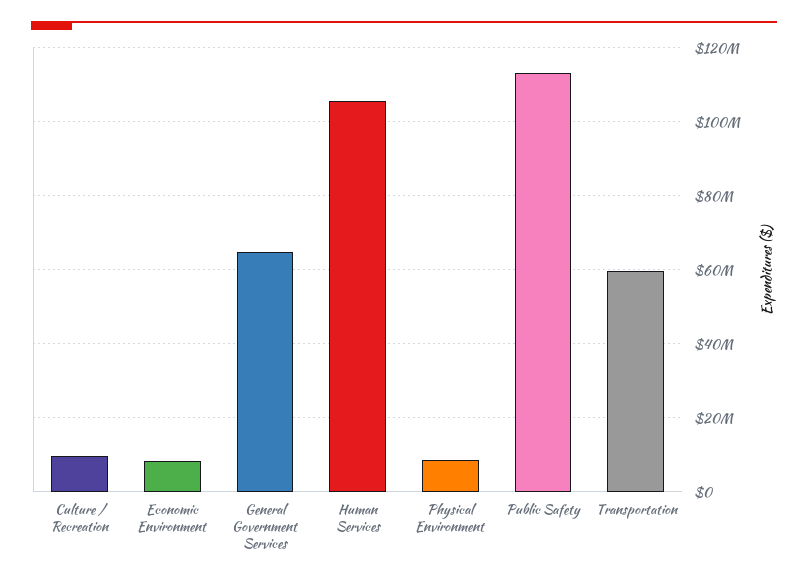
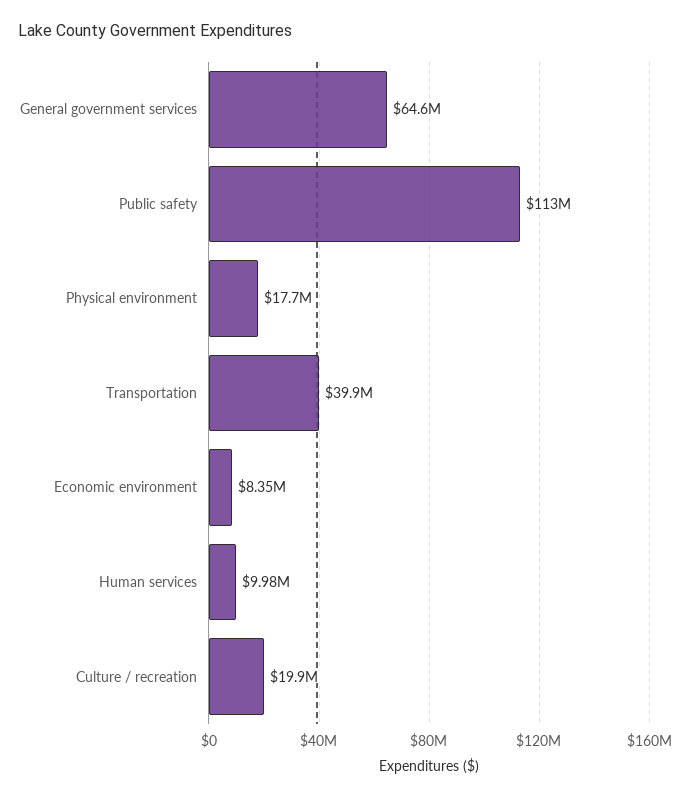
Culture / Recreation: 10000000 -> 19900000
Human Services: 106000000 -> 9980000
Physical Environment: 8000000 -> 17700000
Transportation: 60000000 -> 39900000

